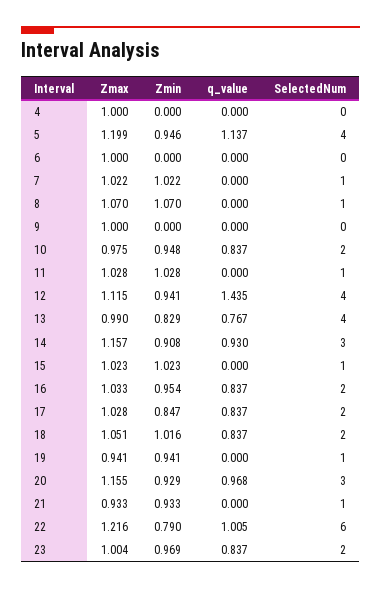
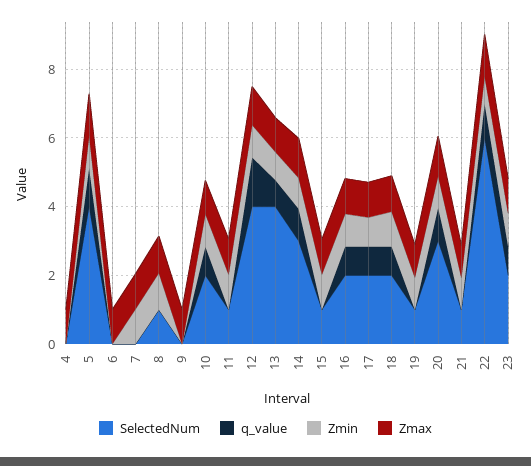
SelectedNum, 7: 1 -> 0

